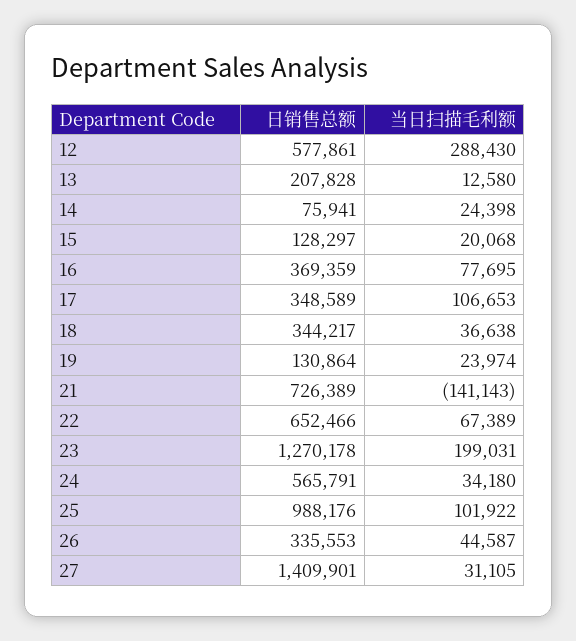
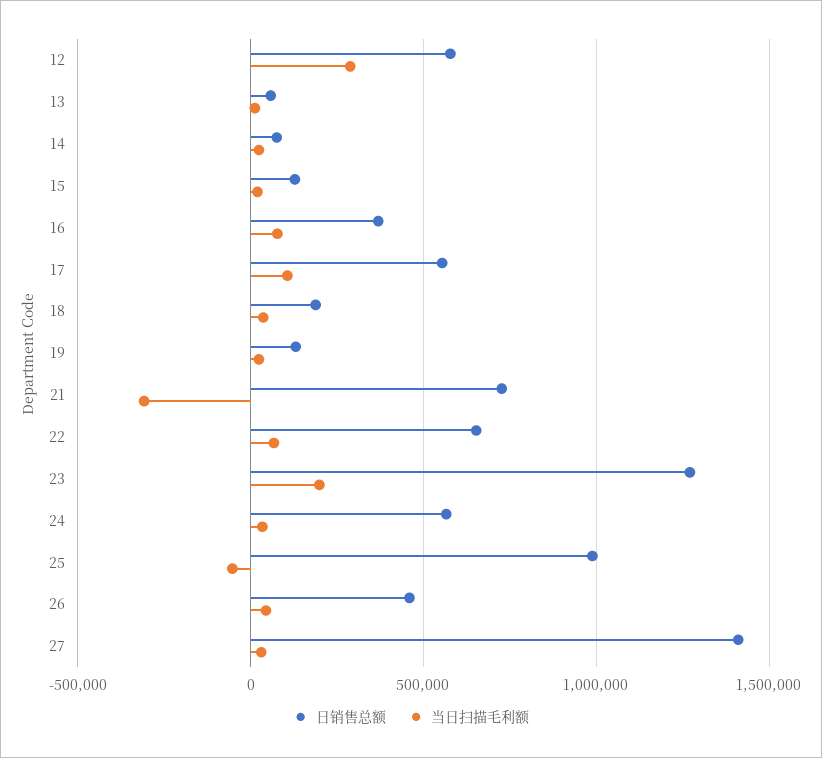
日销售总额, 13: 207828 -> 50000
日销售总额, 17: 348589 -> 550000
日销售总额, 18: 344217 -> 200000
当日扫描毛利额, 21: -141143 -> -300000
当日扫描毛利额, 25: 101922 -> -50000
日销售总额, 26: 335553 -> 450000

